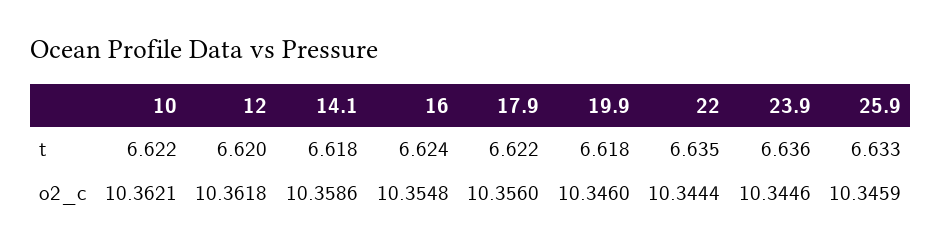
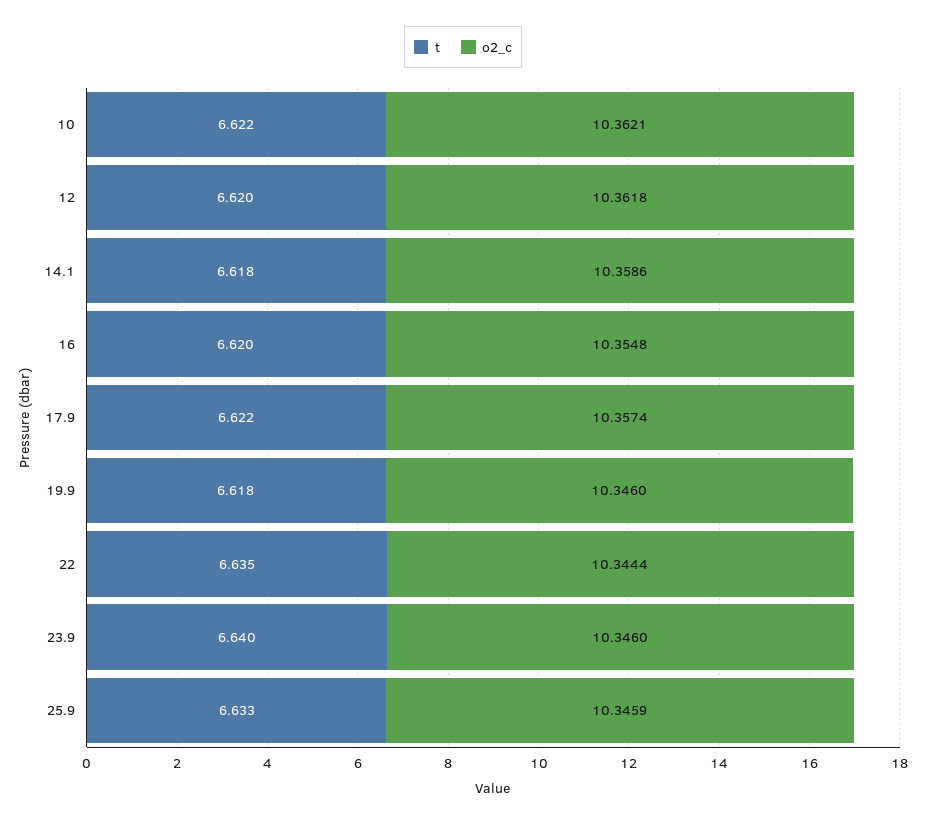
t, 16: 6.624 -> 6.62
t, 23.9: 6.636 -> 6.64
o2_c, 17.9: 10.356 -> 10.3574
o2_c, 23.9: 10.3446 -> 10.346

